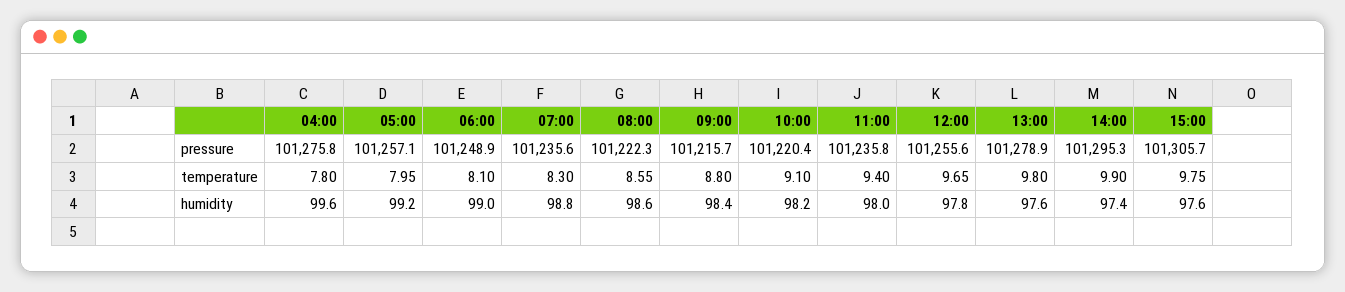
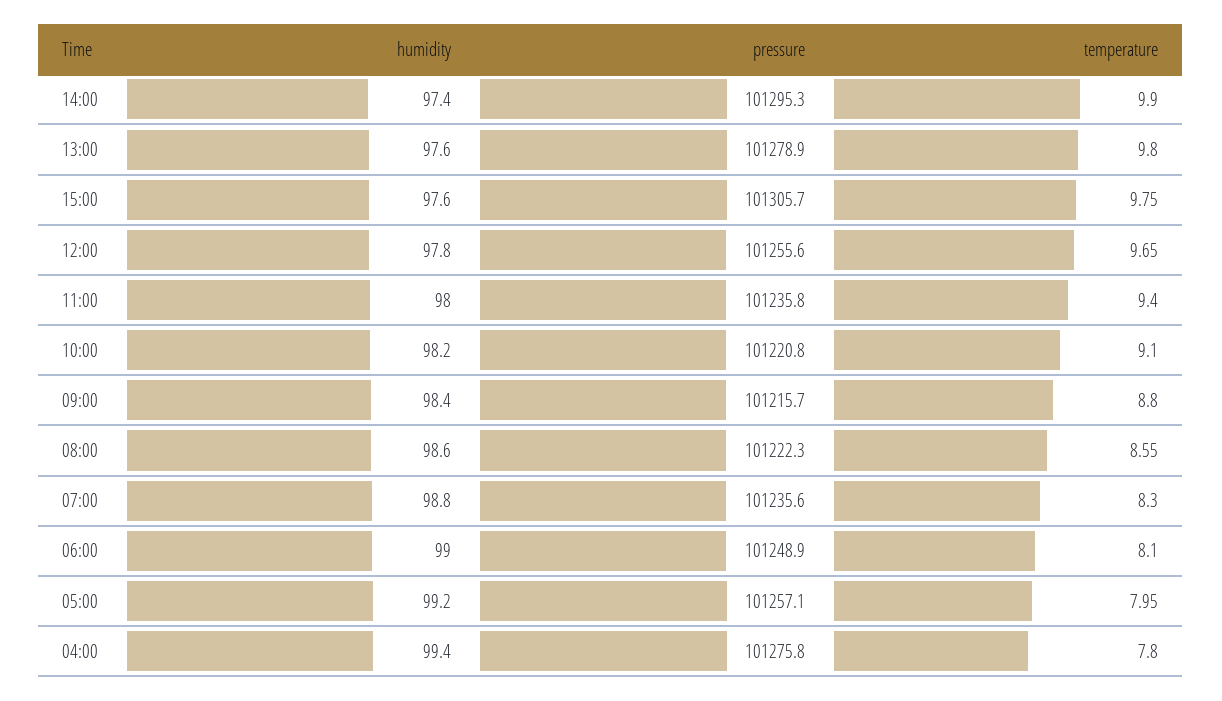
10:00, pressure: 101220.4 -> 101220.8
04:00, humidity: 99.6 -> 99.4

